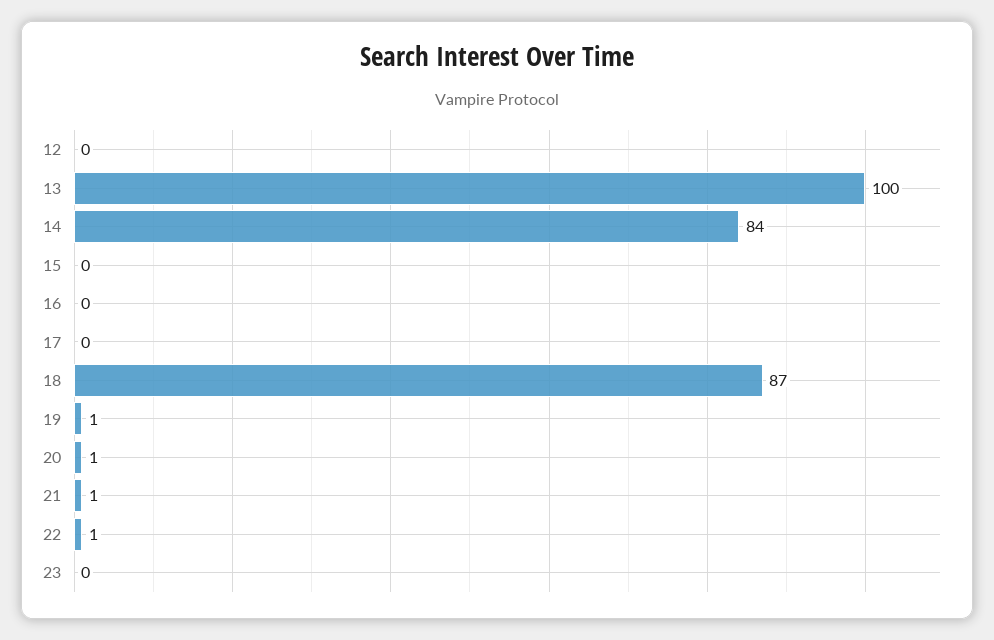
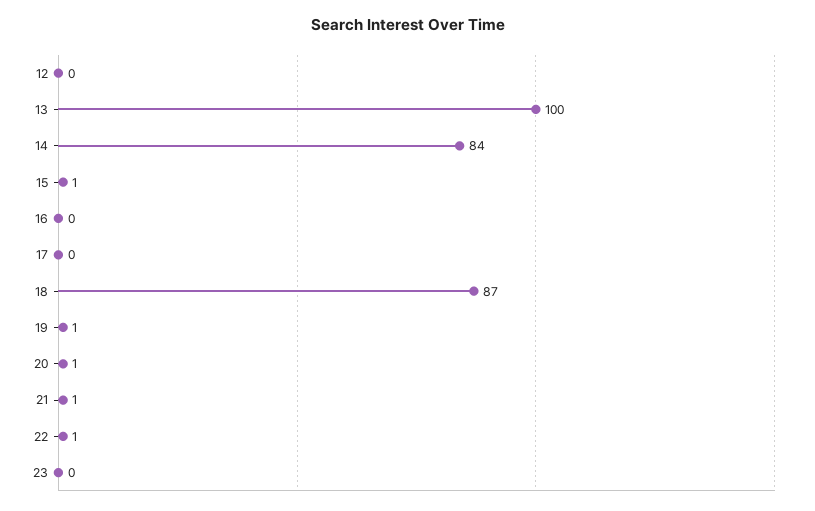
15: 0 -> 1

